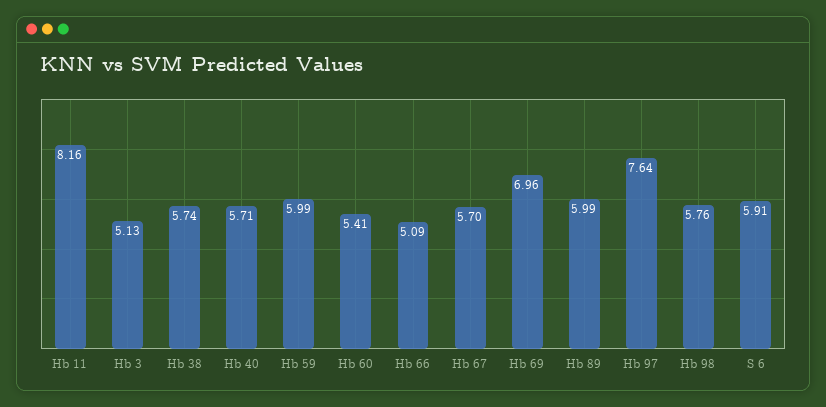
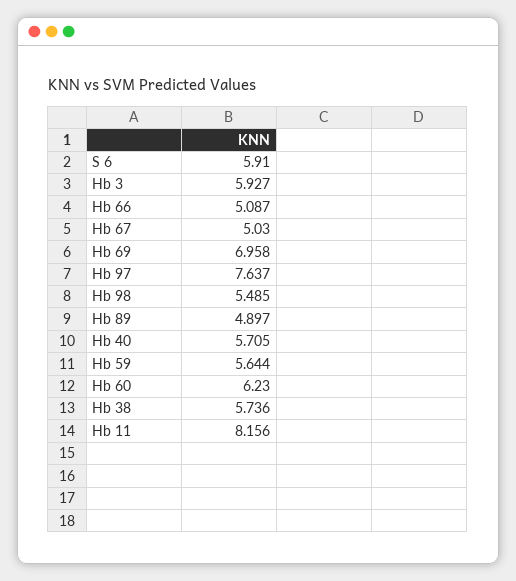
Hb 3: 5.13 -> 5.927
Hb 59: 5.99 -> 5.644
Hb 60: 5.41 -> 6.23
Hb 67: 5.7 -> 5.03
Hb 89: 5.99 -> 4.897
Hb 98: 5.76 -> 5.485

